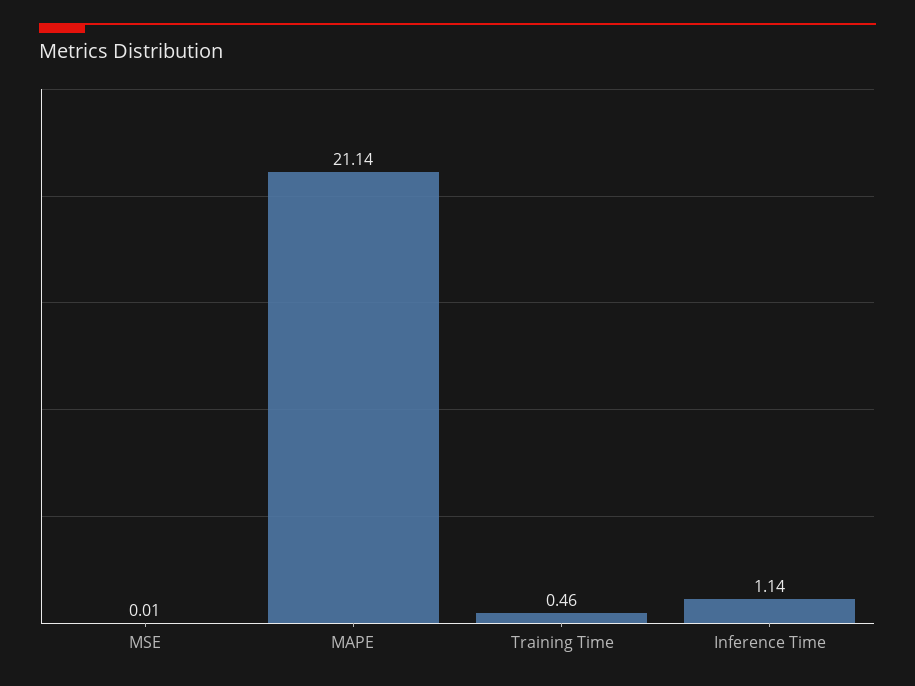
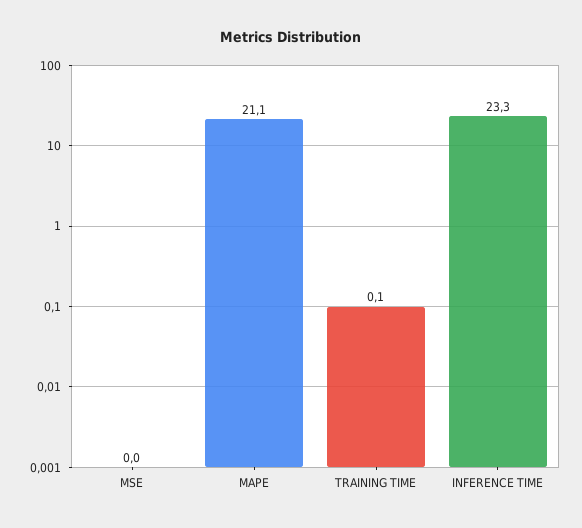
Training Time: 0.46 -> 0.1
Inference Time: 1.14 -> 23.3

